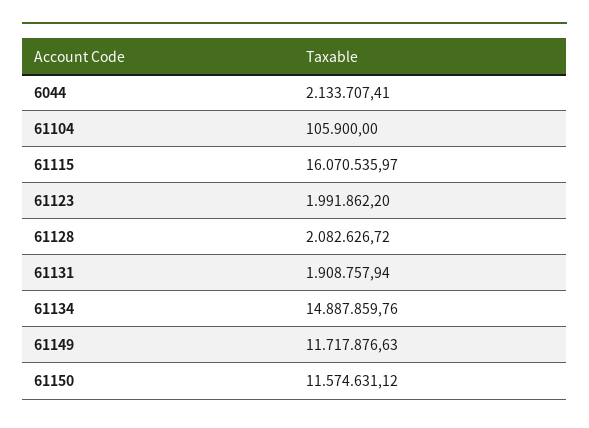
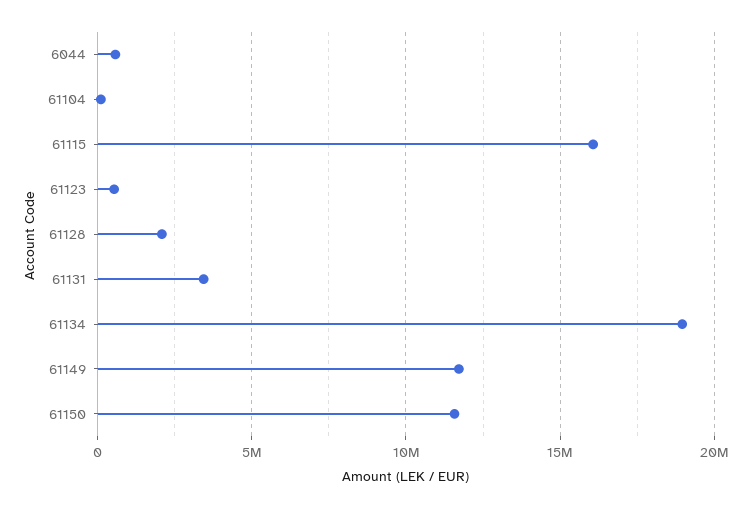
6044: 2133707.41 -> 500000
61123: 1991862.2 -> 500000
61131: 1908757.94 -> 3500000
61134: 14887859.76 -> 19000000

